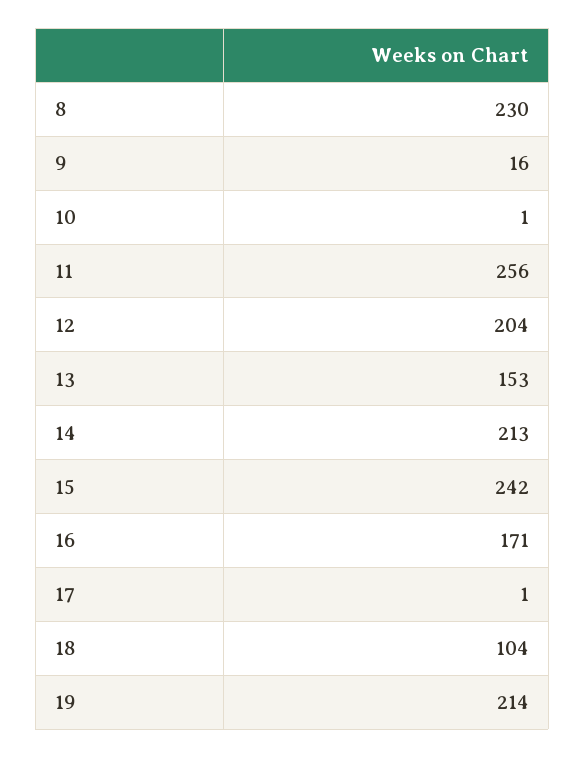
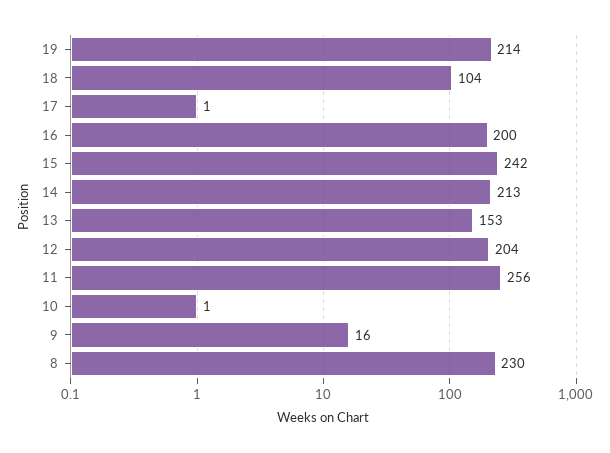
16: 171 -> 200

